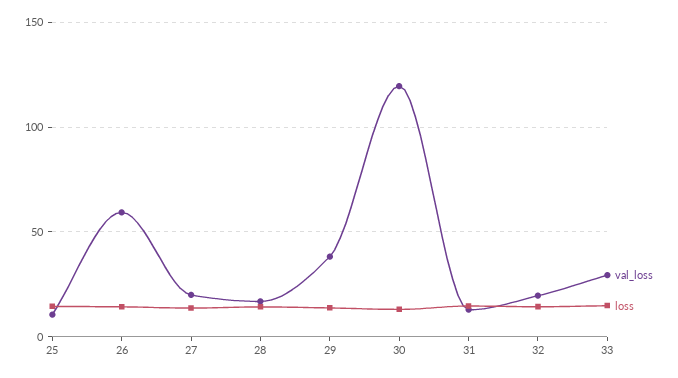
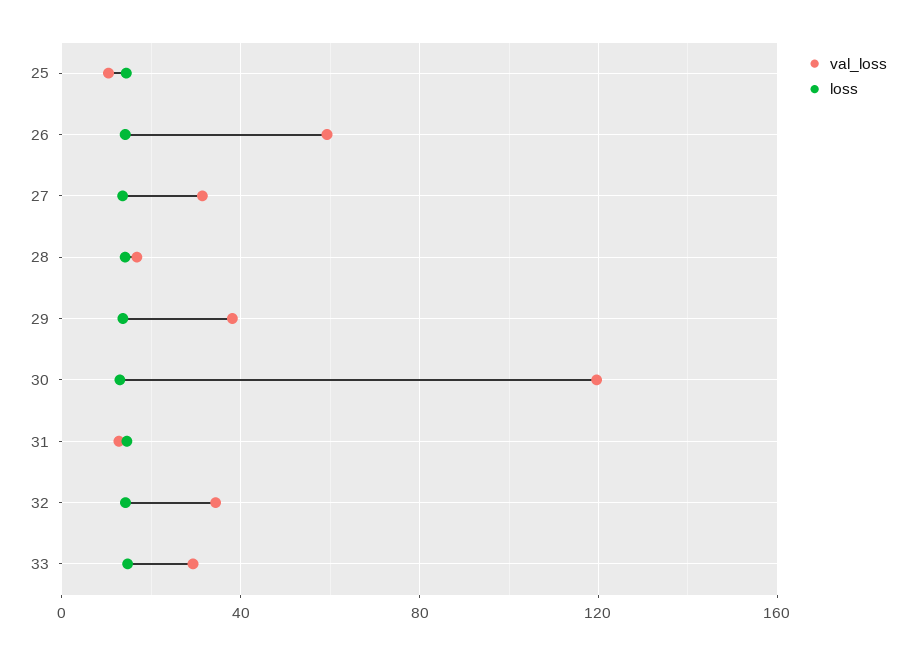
val_loss, 27: 20 -> 30
val_loss, 32: 20 -> 35

